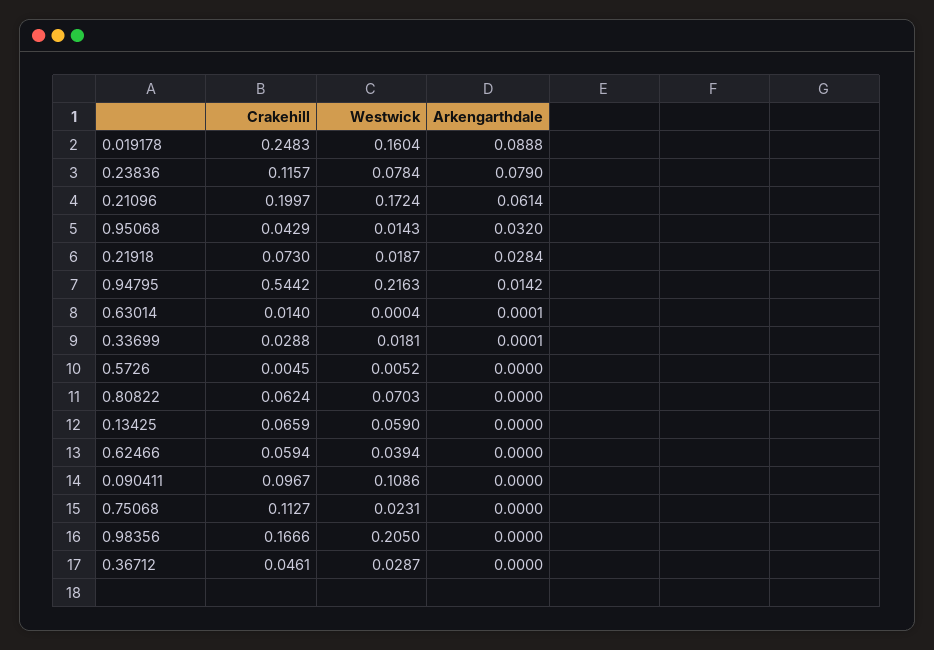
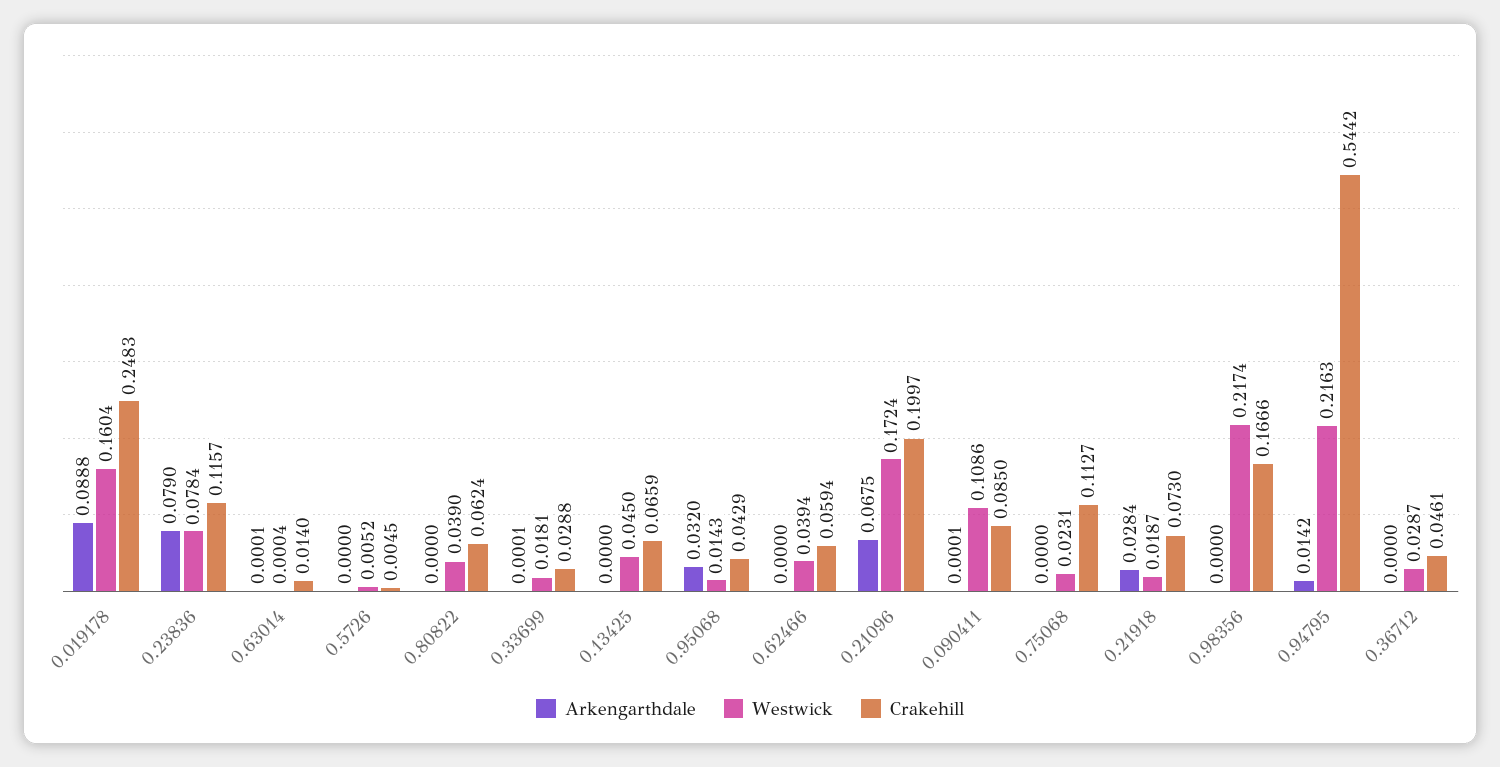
Arkengarthdale, 0.21096: 0.0614 -> 0.0675
Westwick, 0.80822: 0.0703 -> 0.039
Westwick, 0.13425: 0.059 -> 0.045
Crakehill, 0.090411: 0.0967 -> 0.085
Arkengarthdale, 0.090411: 0 -> 0.0001
Westwick, 0.98356: 0.205 -> 0.2174

